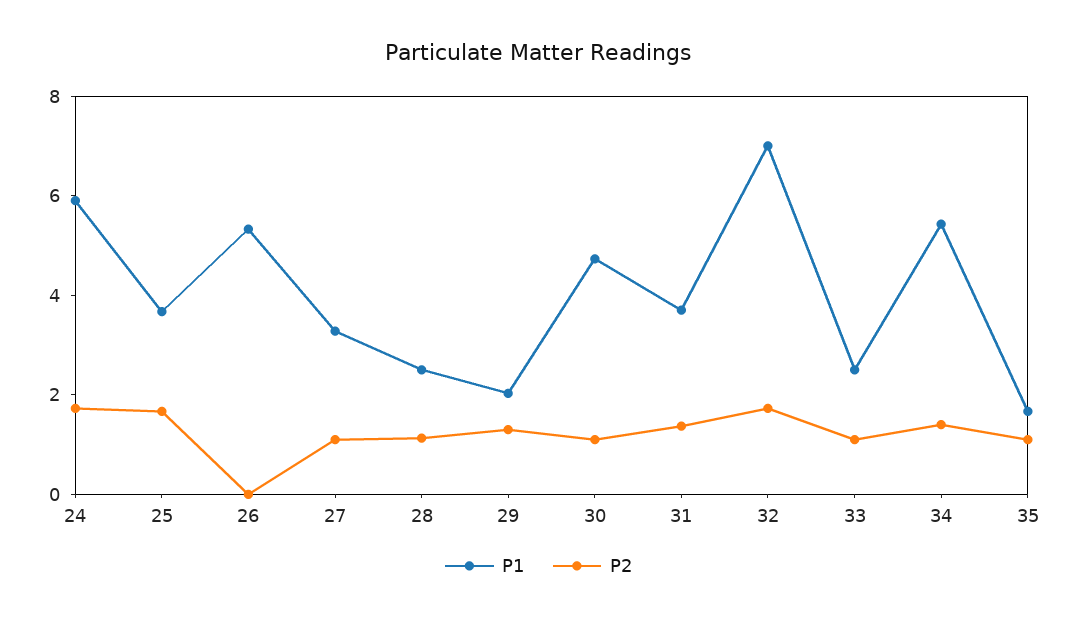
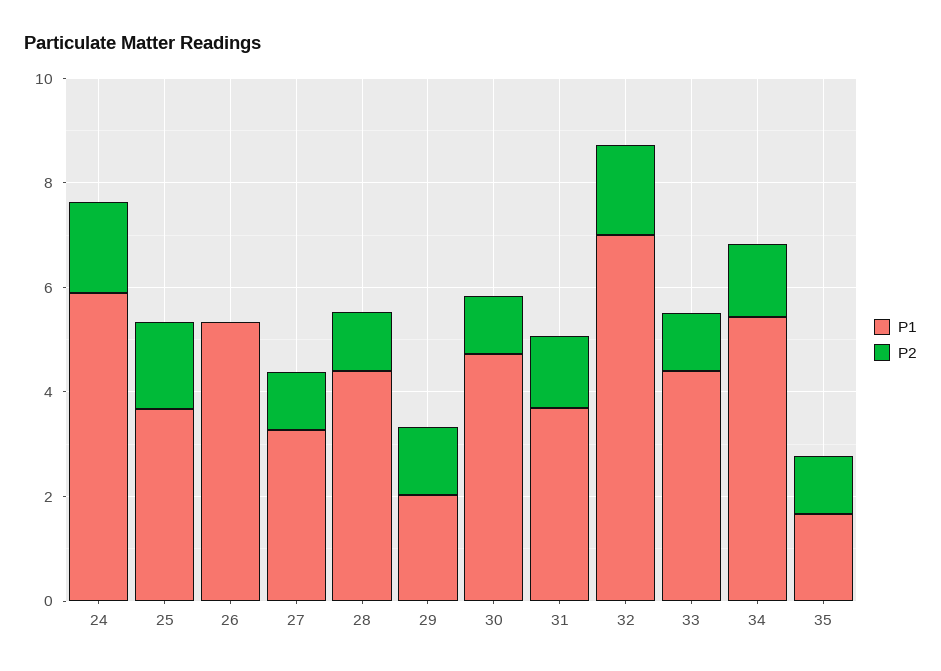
P1, 28: 2.5 -> 4.5
P1, 33: 2.5 -> 4.5

